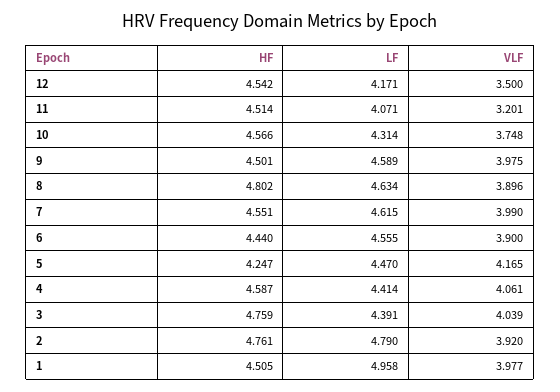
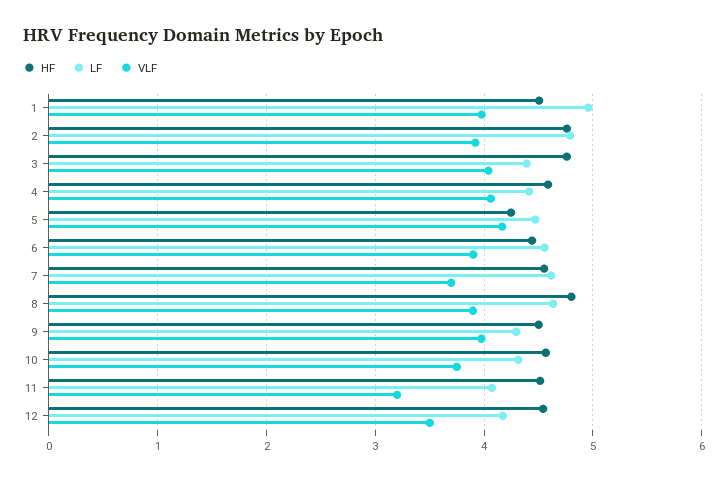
LF, 9: 4.589 -> 4.3
VLF, 7: 3.99 -> 3.7

